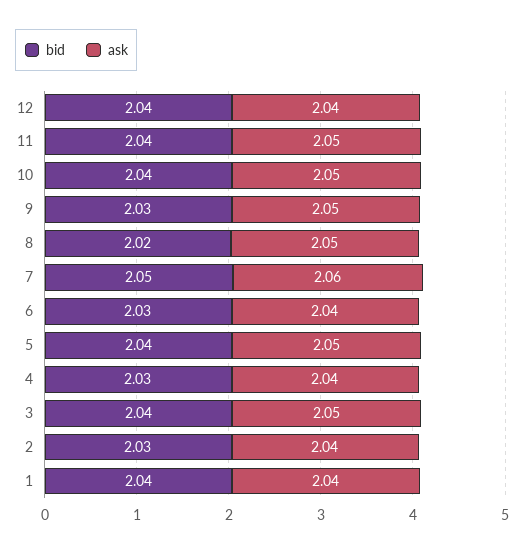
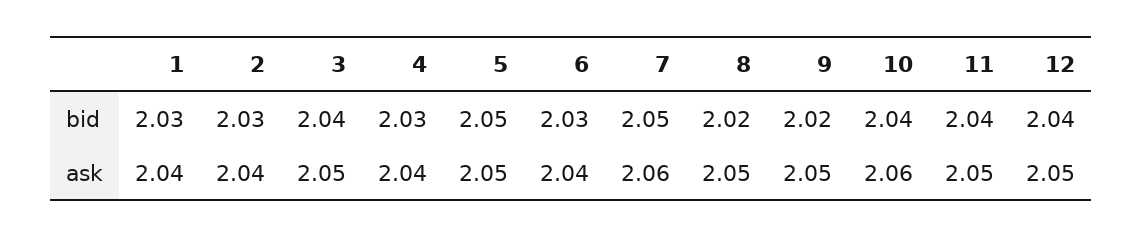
ask, 12: 2.04 -> 2.05
ask, 10: 2.05 -> 2.06
bid, 9: 2.03 -> 2.02
bid, 5: 2.04 -> 2.05
bid, 1: 2.04 -> 2.03

